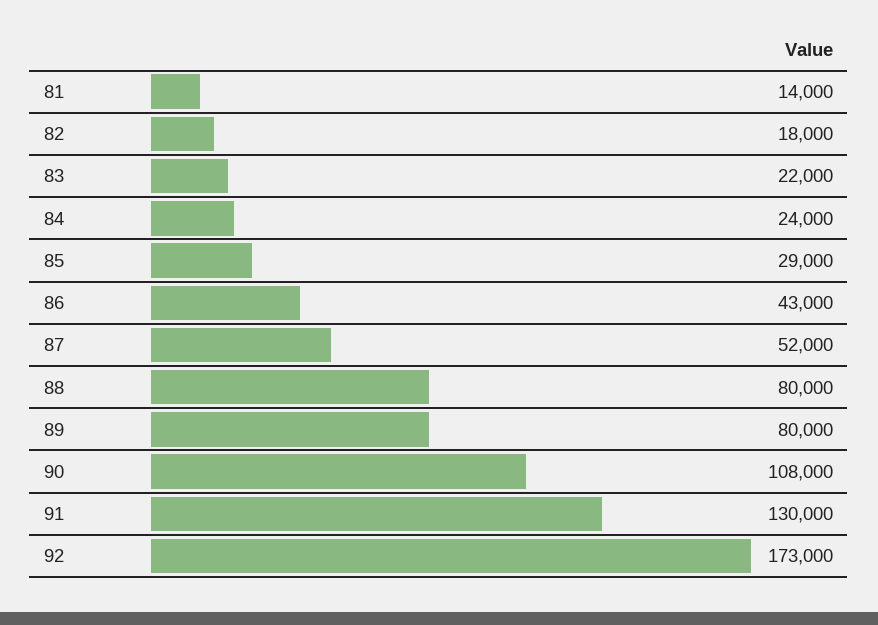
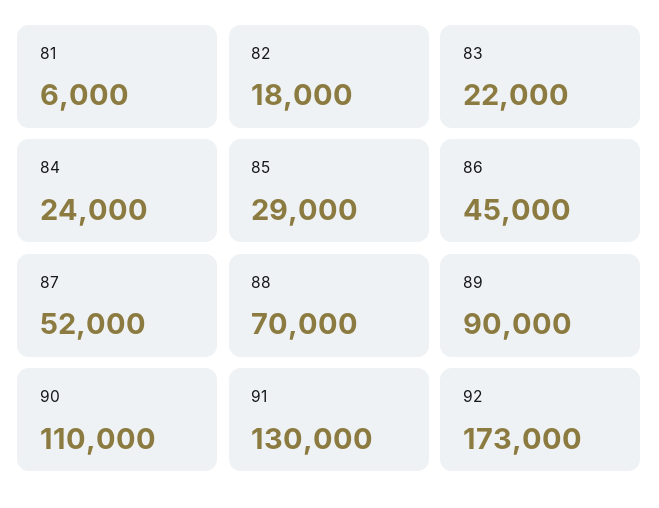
81: 14000 -> 6000
86: 43000 -> 45000
88: 80000 -> 70000
89: 80000 -> 90000
90: 108000 -> 110000

